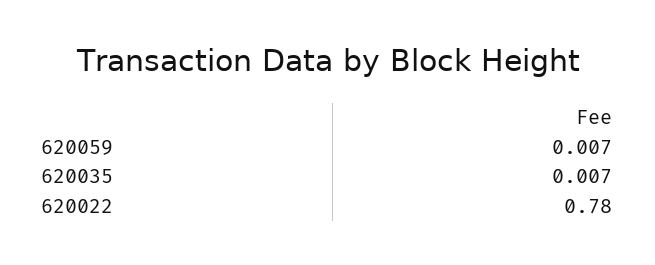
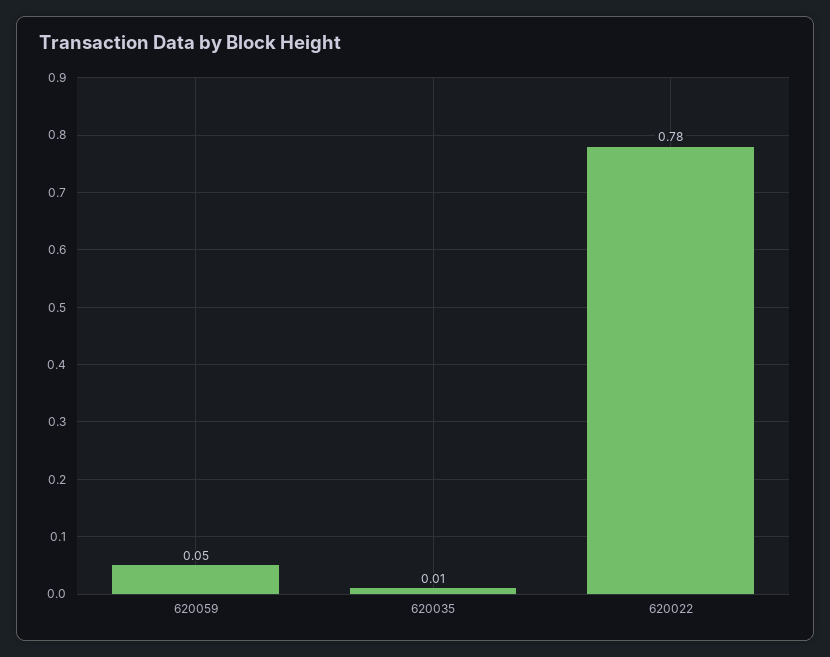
620059: 0.007 -> 0.05

